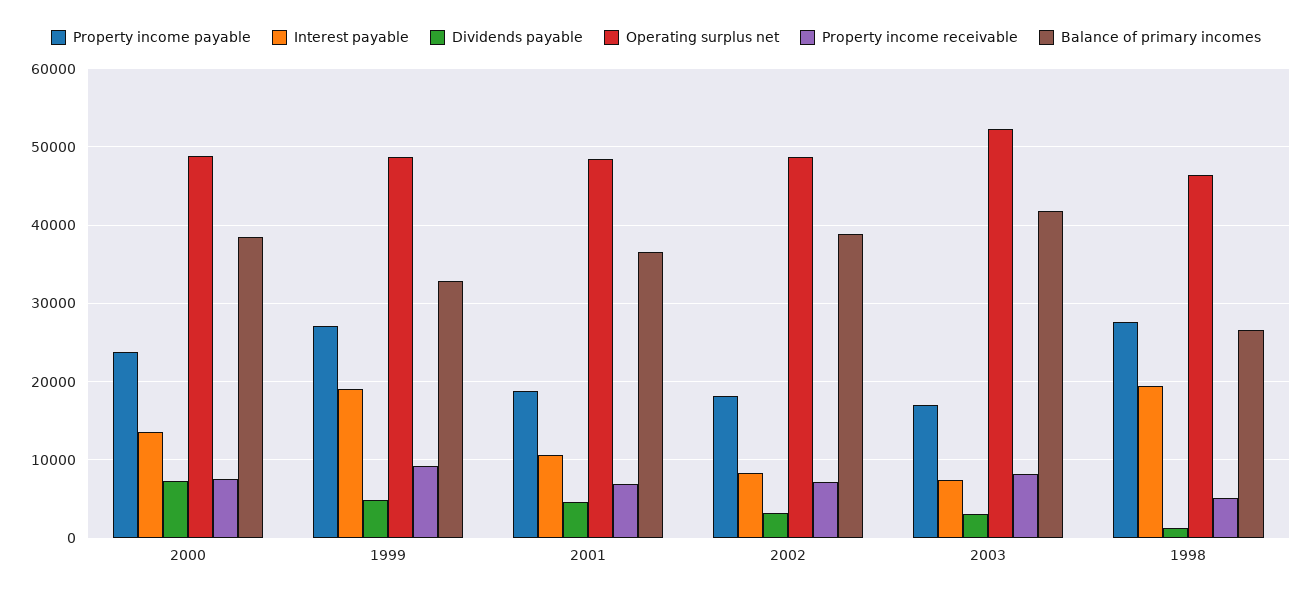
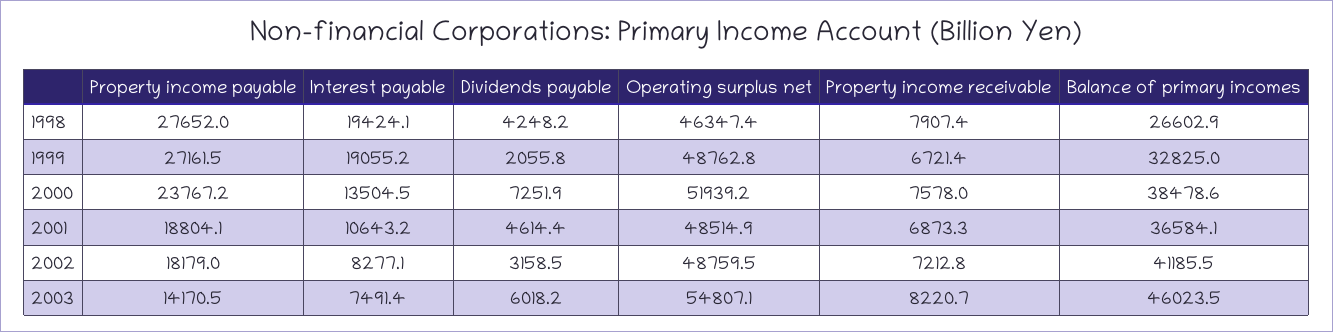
Operating surplus net, 2000: 49000 -> 51939.2
Dividends payable, 1999: 5000 -> 2055.8
Property income receivable, 1999: 9000 -> 6721.4
Balance of primary incomes, 2002: 39000 -> 41185.5
Property income payable, 2003: 17000 -> 14170.5
Dividends payable, 2003: 3000 -> 6018.2
Operating surplus net, 2003: 52000 -> 54807.1
Balance of primary incomes, 2003: 42000 -> 46023.5
Dividends payable, 1998: 1000 -> 4248.2
Property income receivable, 1998: 5000 -> 7907.4

